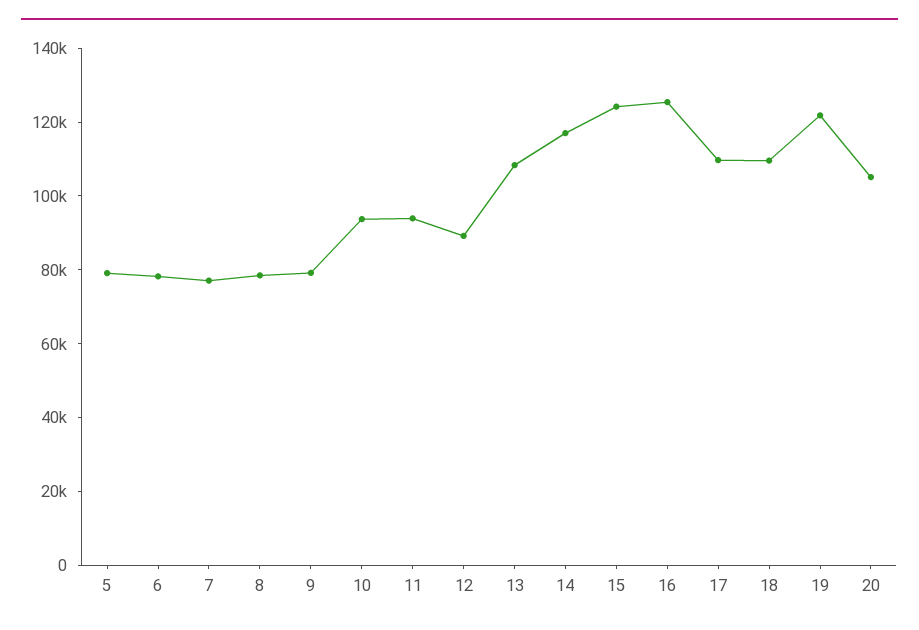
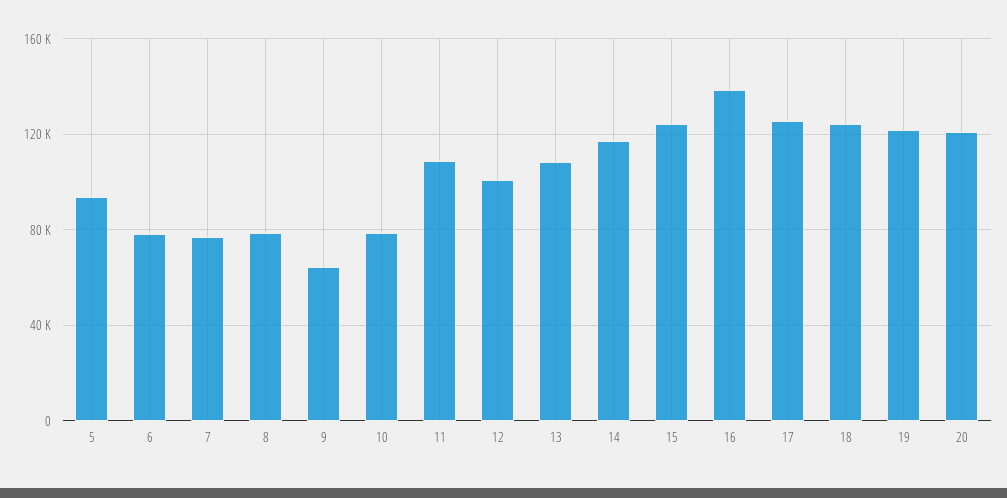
5: 80000 -> 95000
9: 80000 -> 65000
10: 95000 -> 80000
11: 95000 -> 110000
12: 90000 -> 100000
16: 125000 -> 140000
17: 110000 -> 125000
18: 110000 -> 125000
20: 105000 -> 120000

